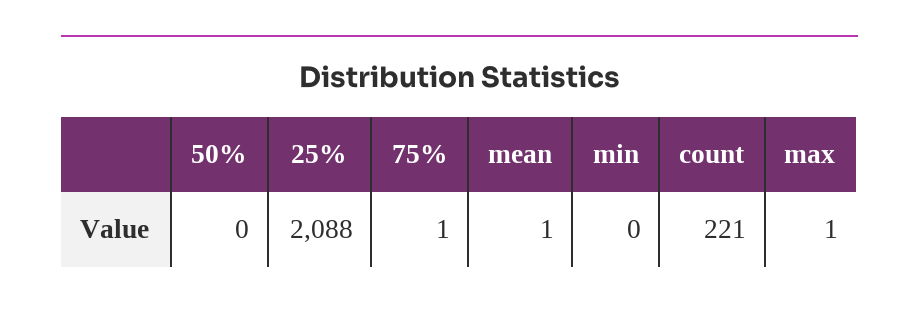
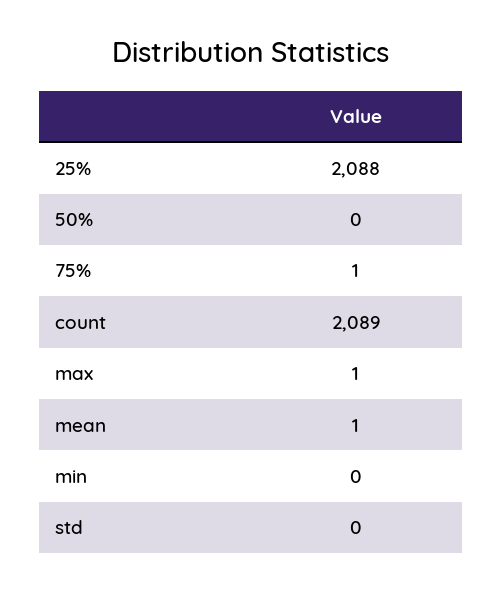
count: 221 -> 2089
std: none -> 0

